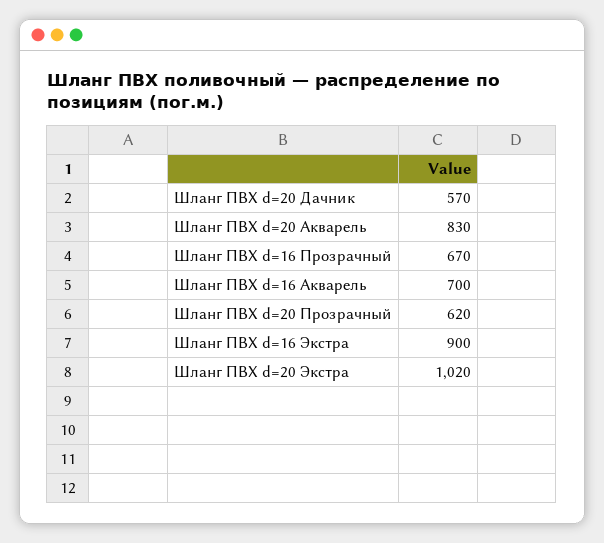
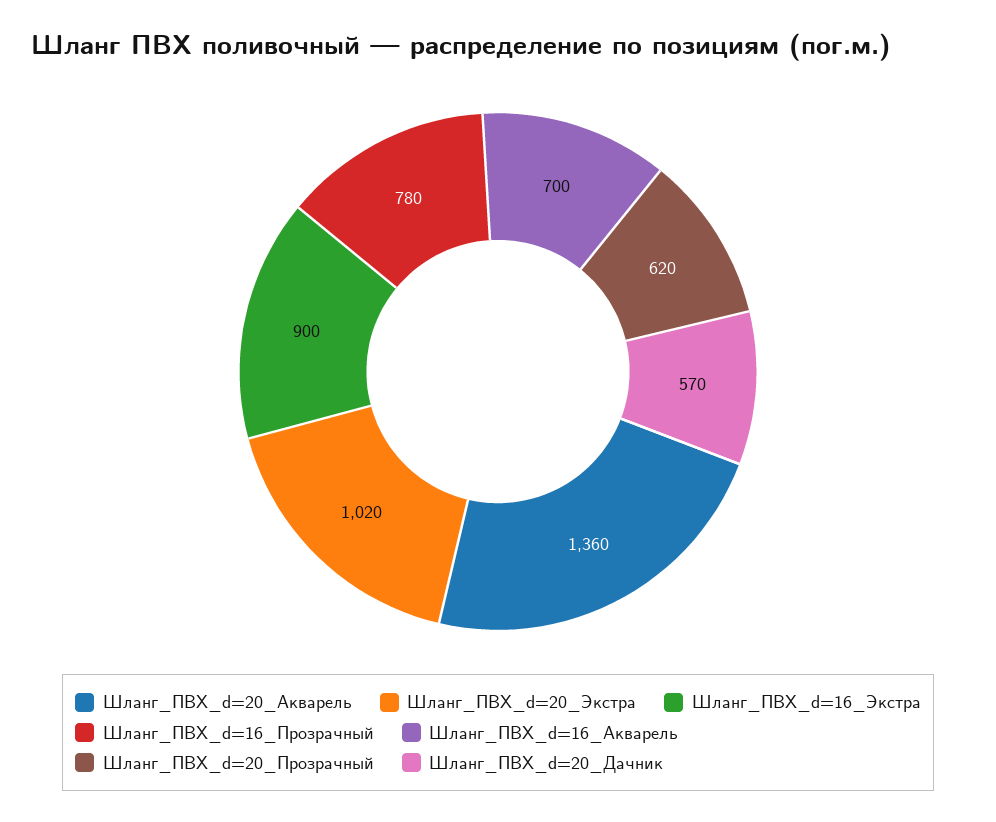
Шланг ПВХ d=20 Акварель: 830 -> 1360
Шланг ПВХ d=16 Прозрачный: 670 -> 780

